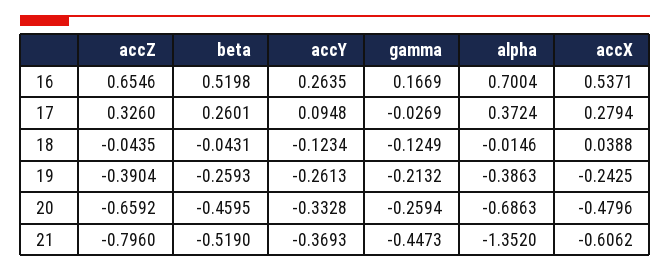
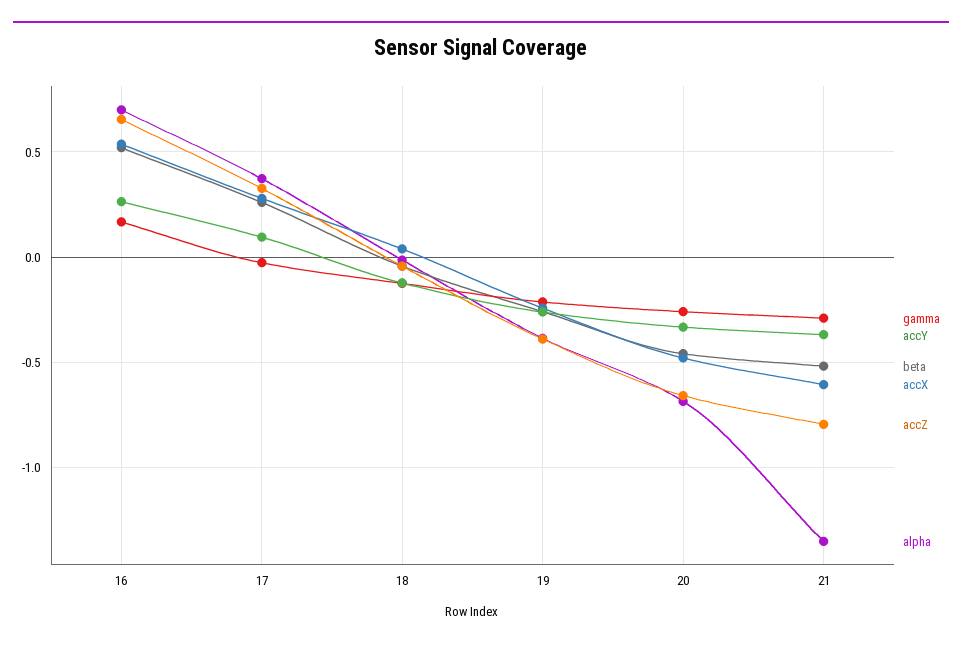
gamma, 21: -0.4473 -> -0.3

